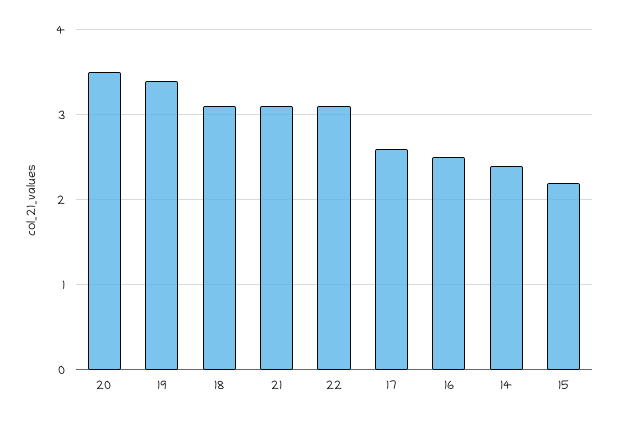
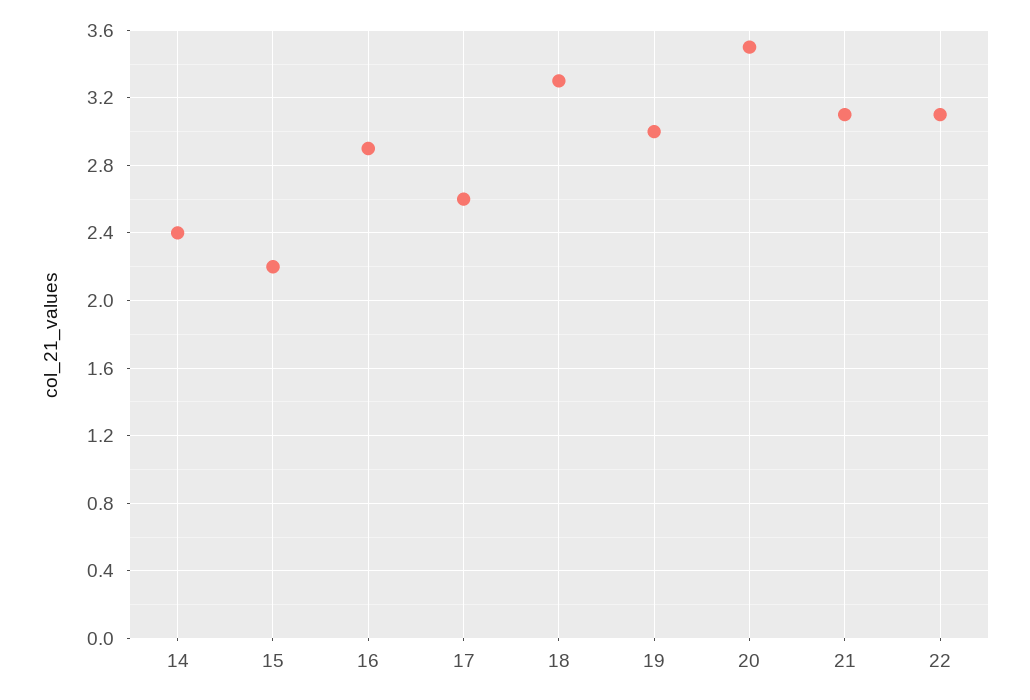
19: 3.4 -> 3
18: 3.1 -> 3.3
16: 2.5 -> 2.9

